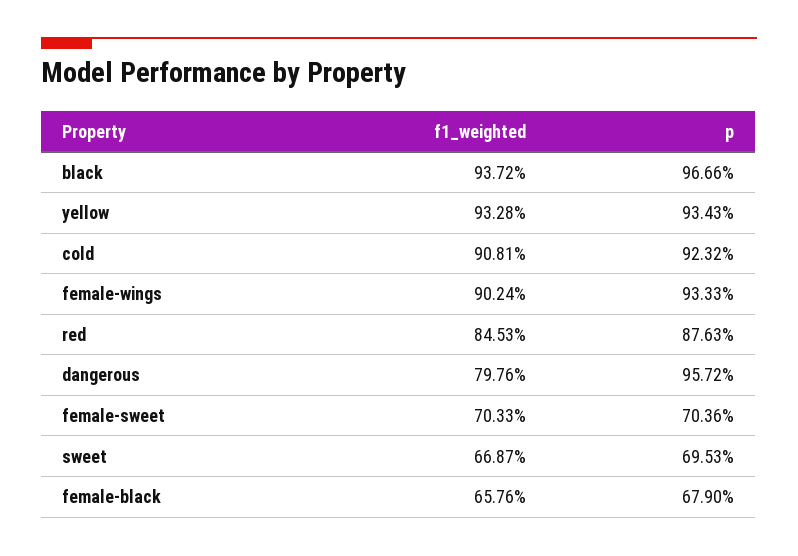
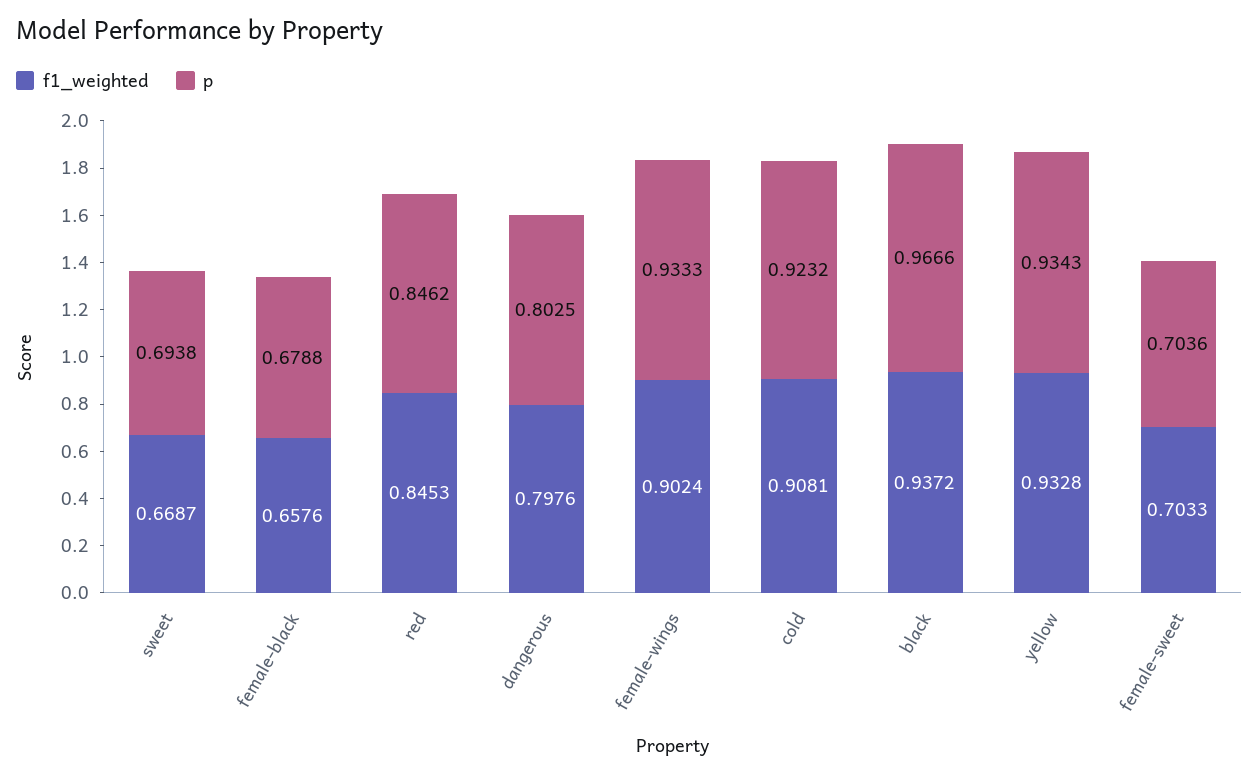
p, red: 0.8763 -> 0.8462
p, dangerous: 0.9572 -> 0.8025
p, sweet: 0.6953 -> 0.6938
p, female-black: 0.679 -> 0.6788

